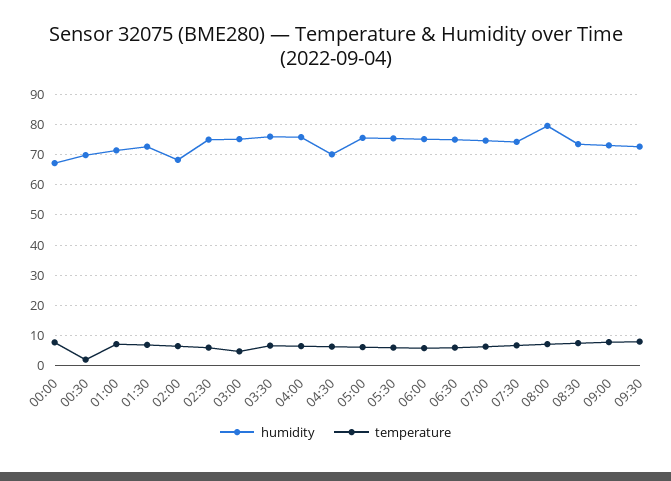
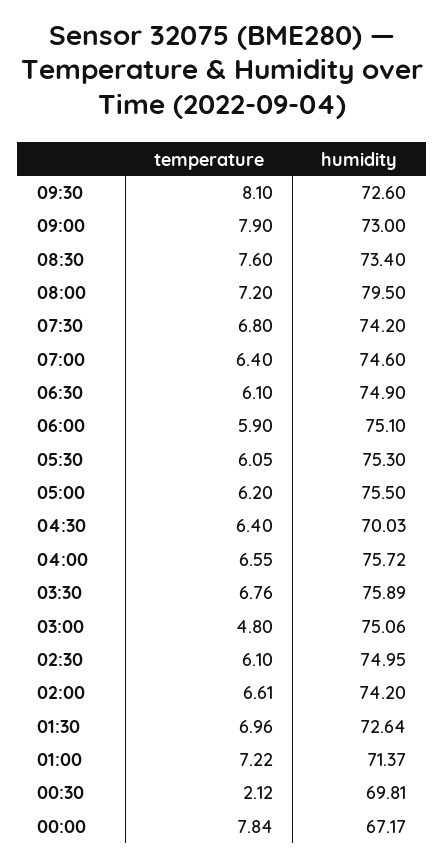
humidity, 02:00: 68 -> 74.2

